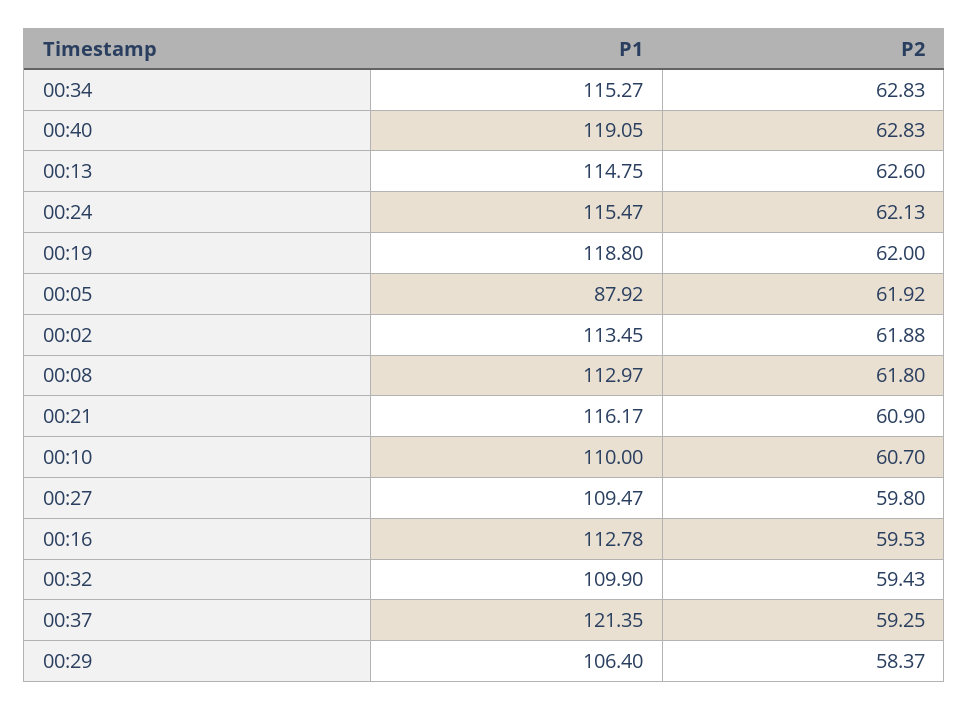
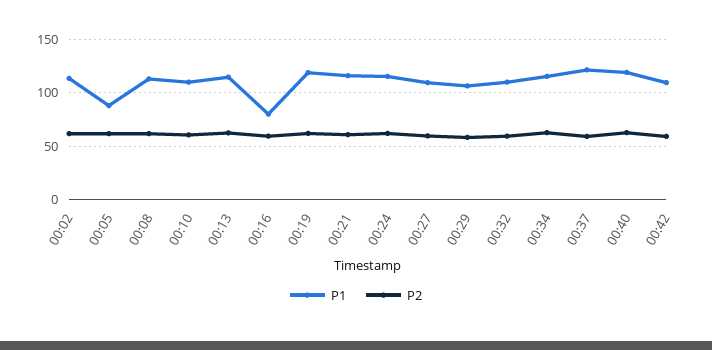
P1, 00:16: 112.78 -> 80
P1, 00:42: none -> 110
P2, 00:42: none -> 60

